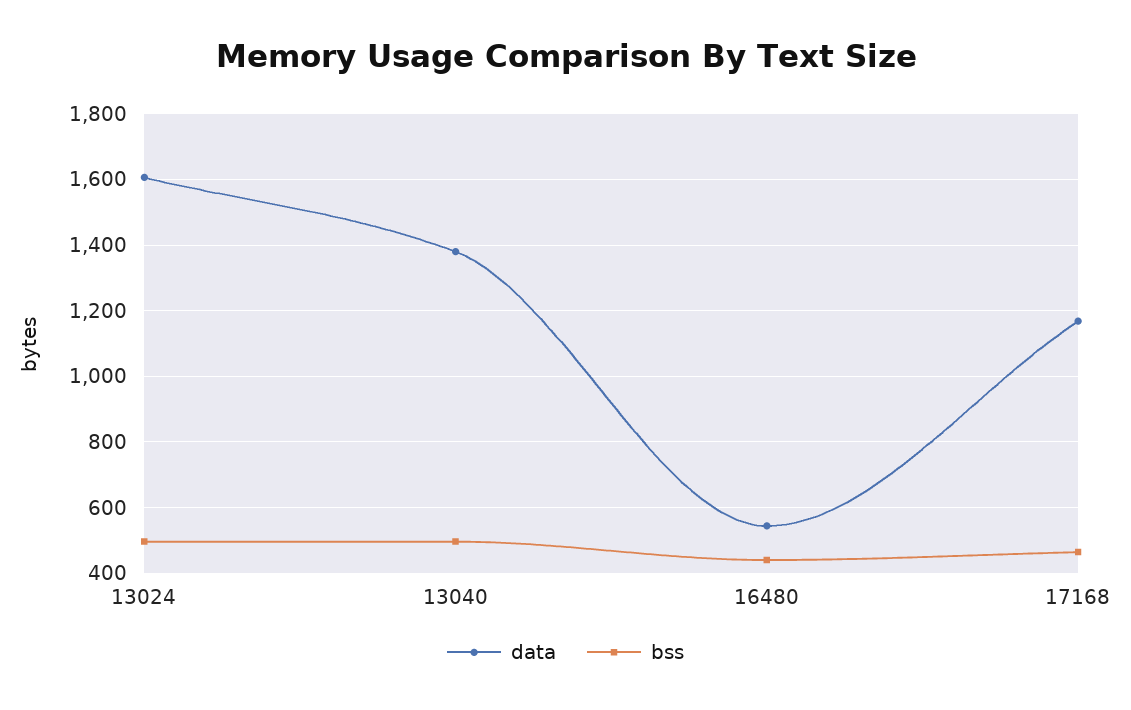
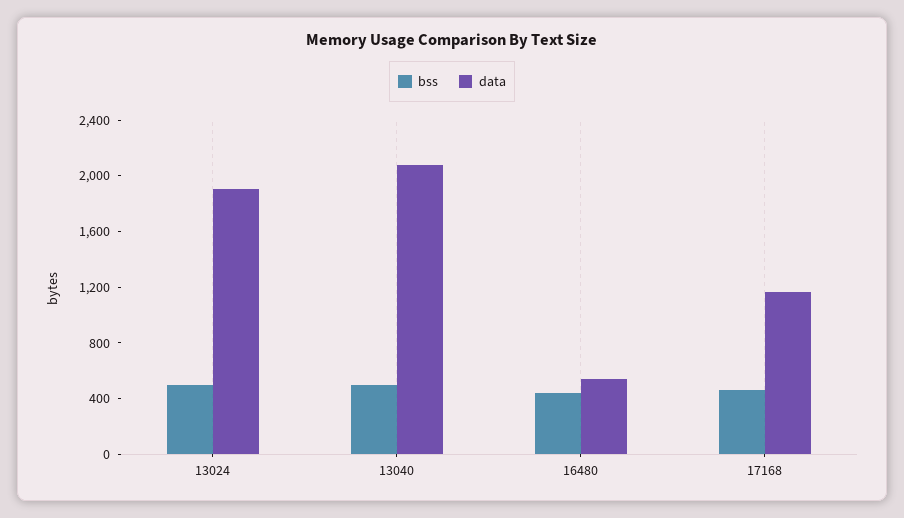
data, 13024: 1600 -> 1900
data, 13040: 1380 -> 2100

